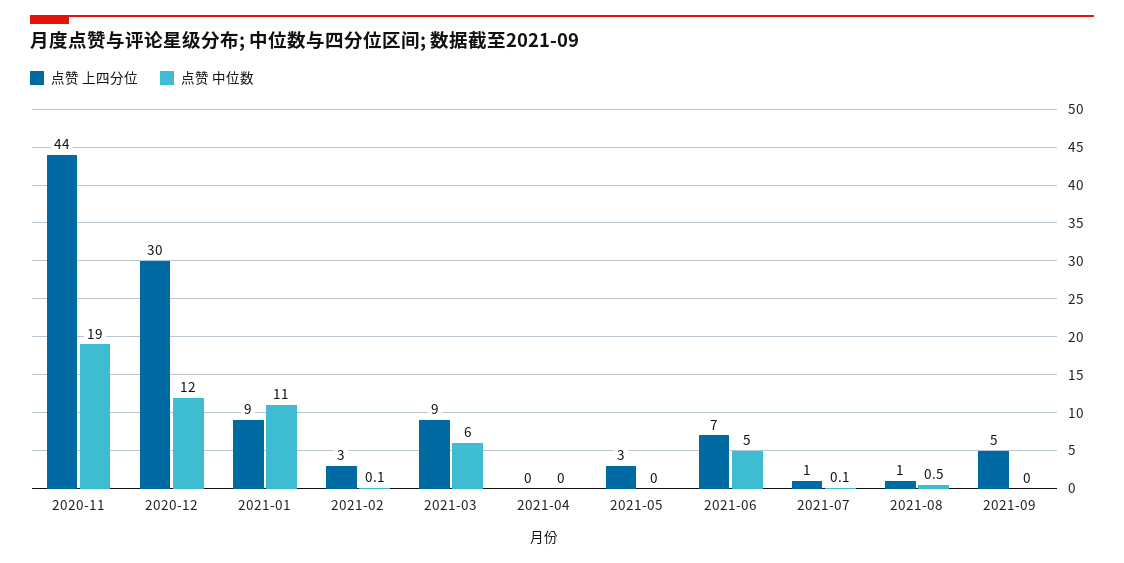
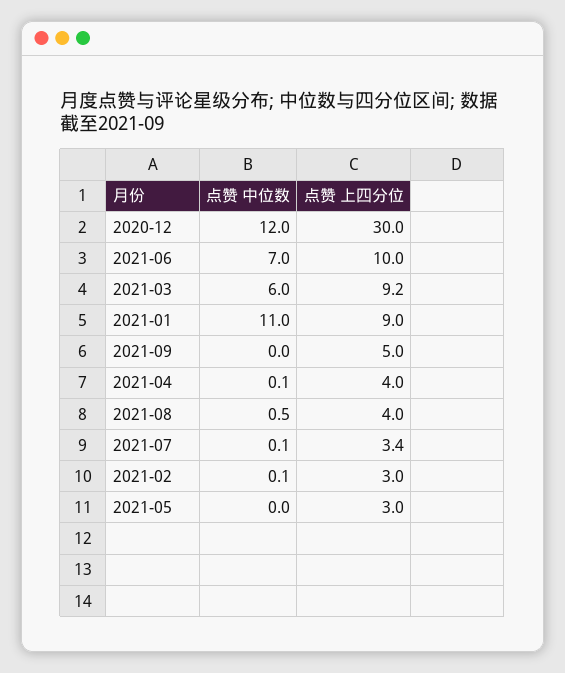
点赞 上四分位, 2020-11: 44 -> none
点赞 中位数, 2020-11: 19 -> none
点赞 上四分位, 2021-04: 0 -> 4
点赞 中位数, 2021-04: 0 -> 0.1
点赞 上四分位, 2021-06: 7 -> 10
点赞 中位数, 2021-06: 5 -> 7
点赞 上四分位, 2021-07: 1 -> 3.4
点赞 上四分位, 2021-08: 1 -> 4

